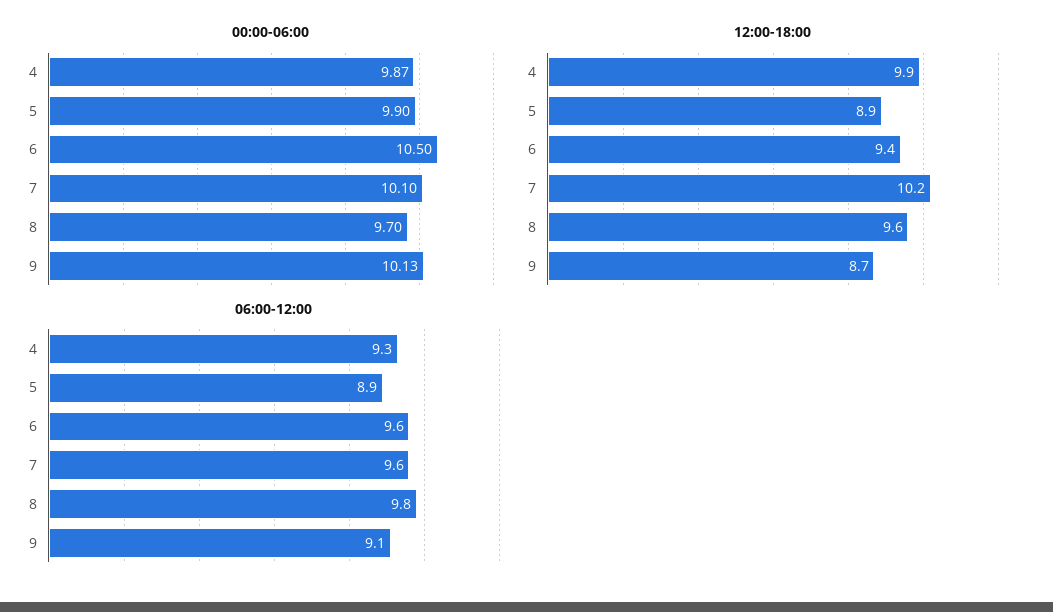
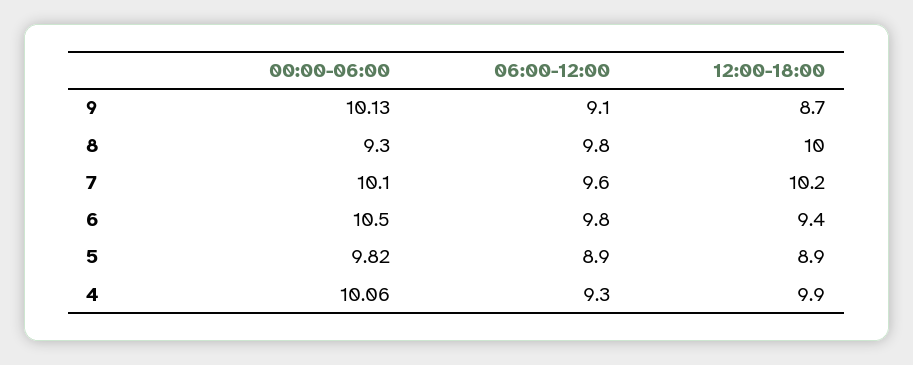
00:00-06:00, 4: 9.87 -> 10.06
00:00-06:00, 5: 9.9 -> 9.82
00:00-06:00, 8: 9.7 -> 9.3
12:00-18:00, 8: 9.6 -> 10
06:00-12:00, 6: 9.6 -> 9.8

